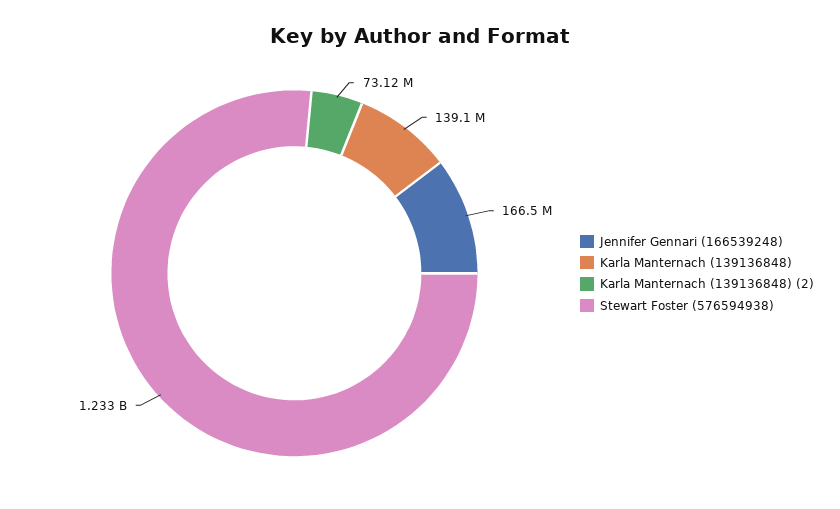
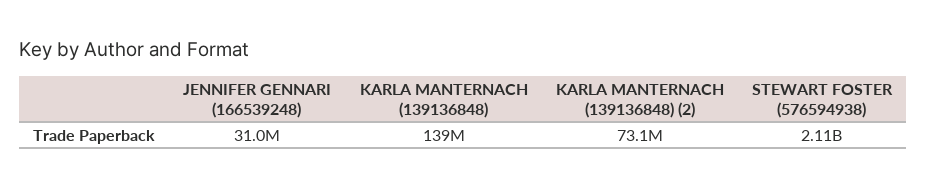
Jennifer Gennari (166539248): 166500000 -> 31000000
Stewart Foster (576594938): 1233000000 -> 2110000000

